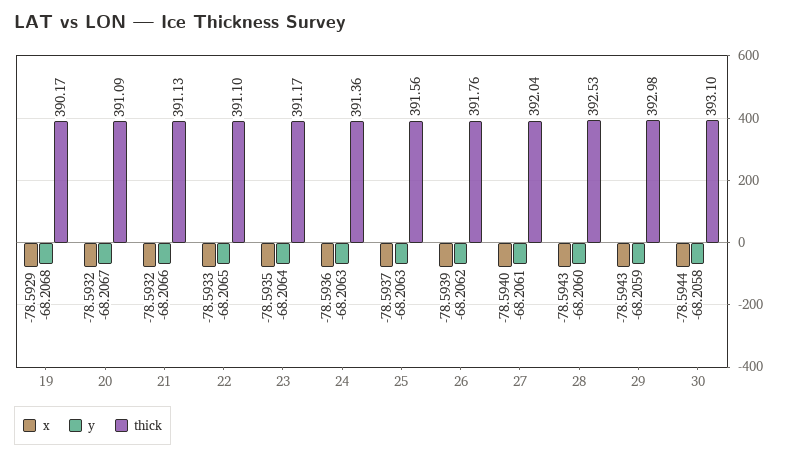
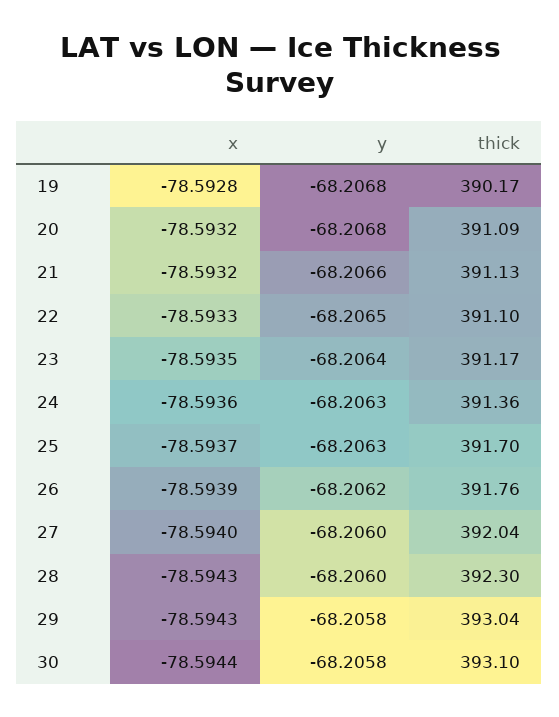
x, 19: -78.5929 -> -78.5928
y, 20: -68.2067 -> -68.2068
thick, 25: 391.56 -> 391.7
y, 27: -68.2061 -> -68.206
thick, 28: 392.53 -> 392.3
y, 29: -68.2059 -> -68.2058
thick, 29: 392.98 -> 393.04

